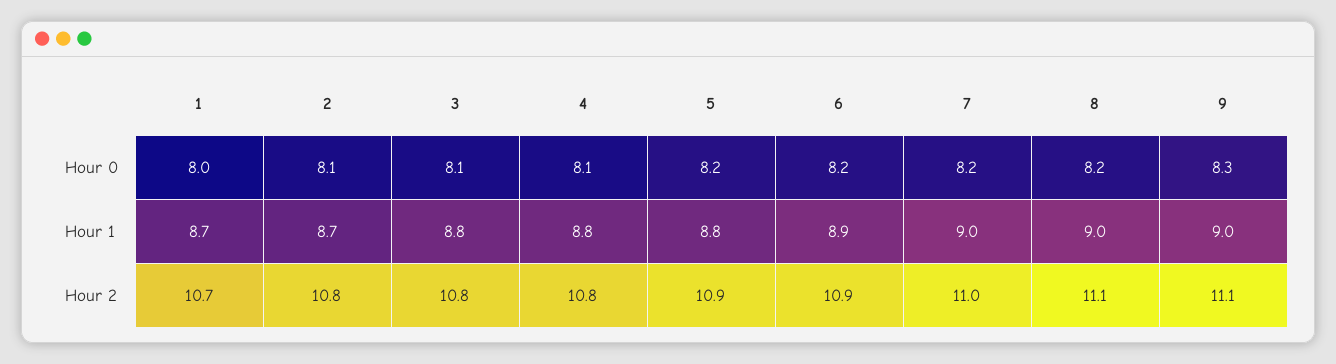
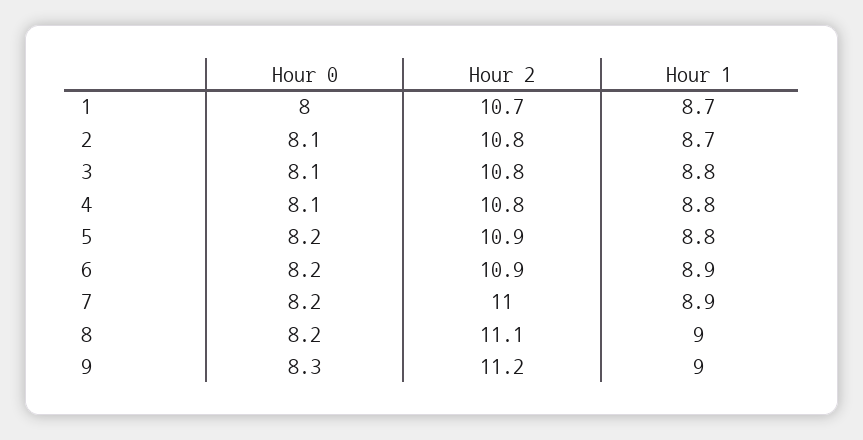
7, Hour 1: 9 -> 8.9
9, Hour 2: 11.1 -> 11.2

